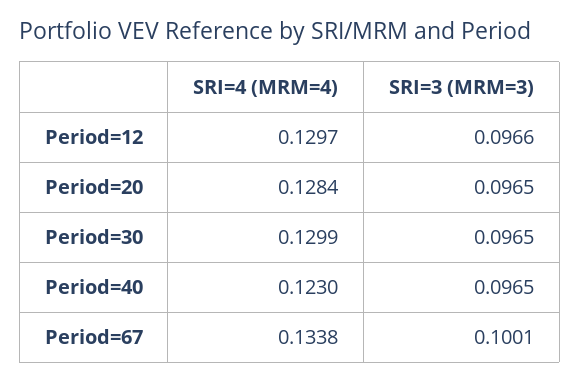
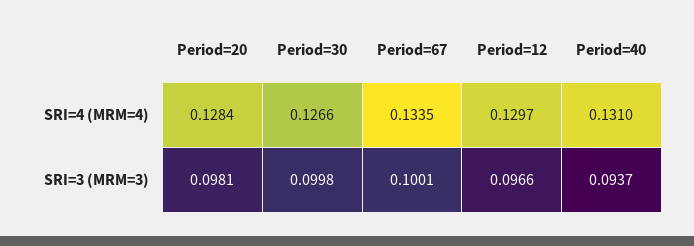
SRI=3 (MRM=3), Period=20: 0.0965 -> 0.0981
SRI=4 (MRM=4), Period=30: 0.1299 -> 0.1266
SRI=3 (MRM=3), Period=30: 0.0965 -> 0.0998
SRI=4 (MRM=4), Period=40: 0.123 -> 0.131
SRI=3 (MRM=3), Period=40: 0.0965 -> 0.0937
SRI=4 (MRM=4), Period=67: 0.1338 -> 0.1335

